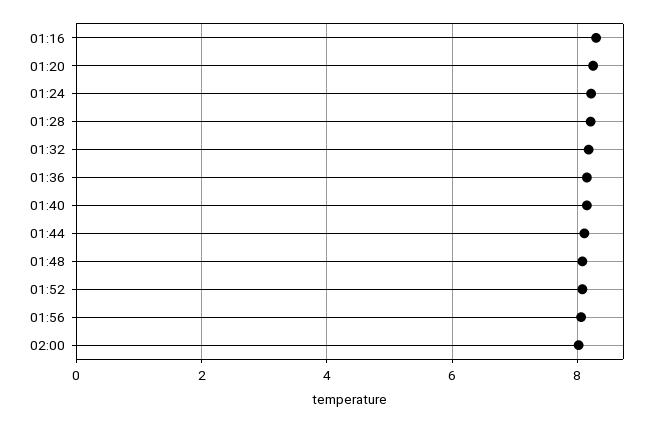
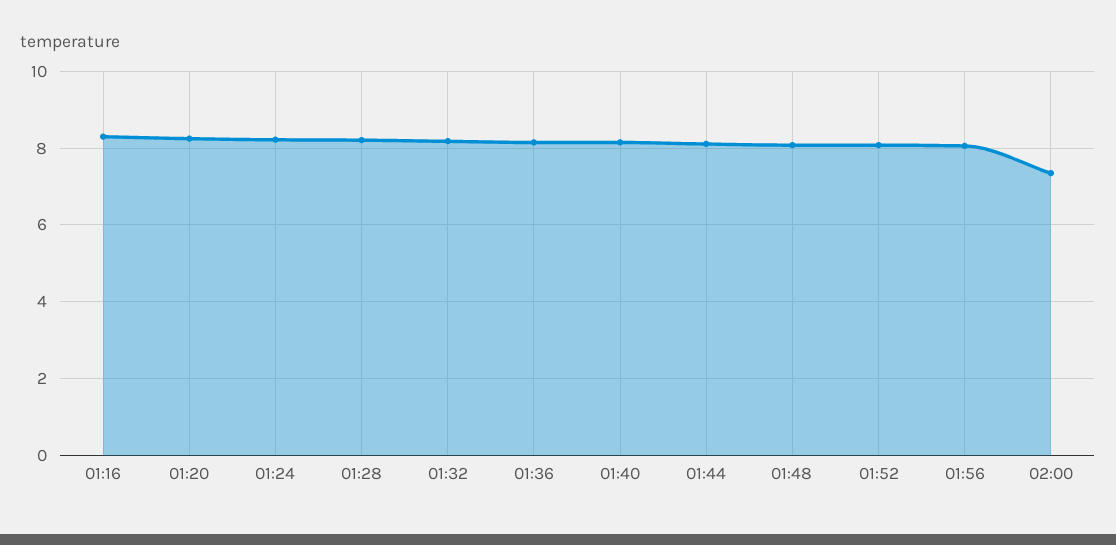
02:00: 8 -> 7.4

